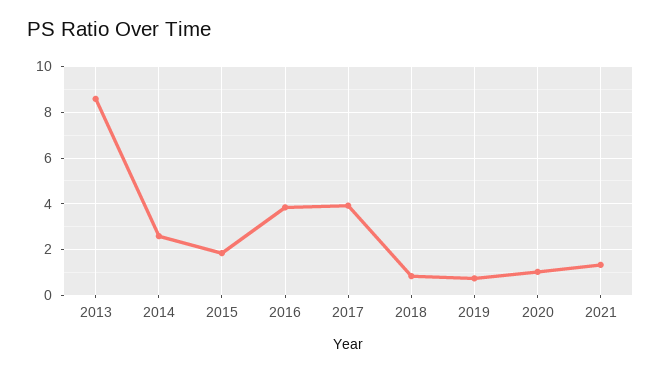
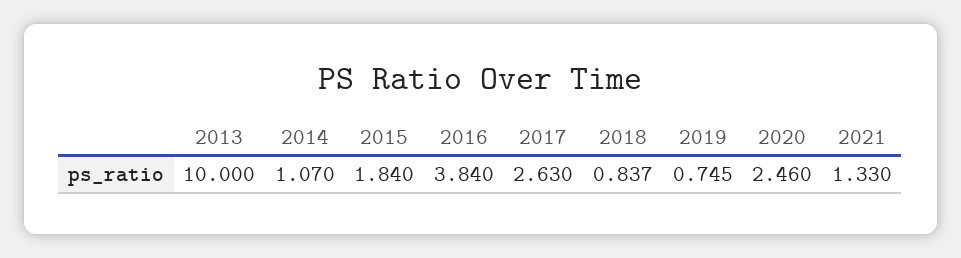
2013: 8.5 -> 10
2014: 2.5 -> 1.07
2017: 4 -> 2.63
2020: 1 -> 2.46

